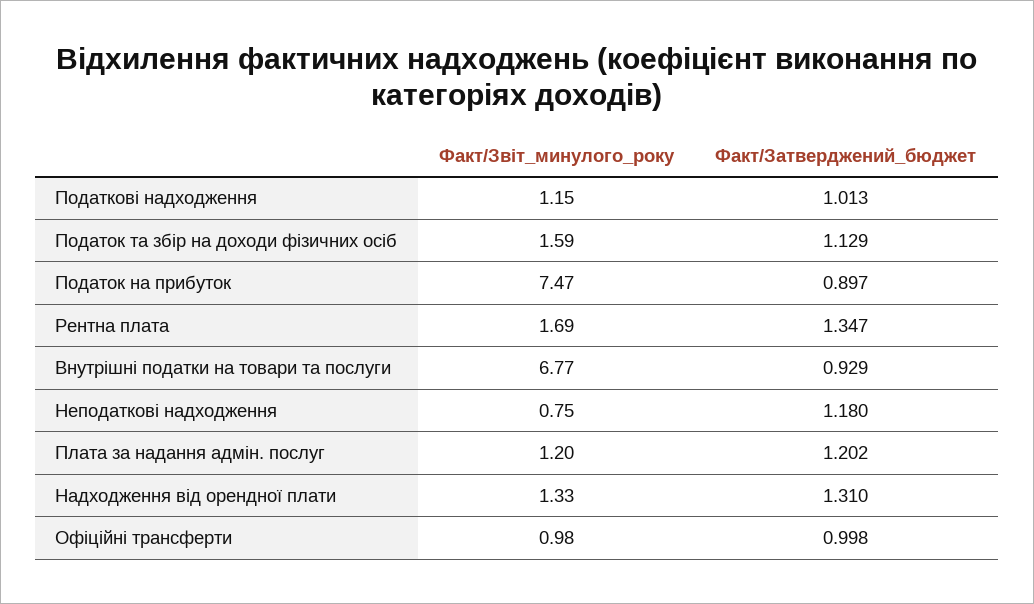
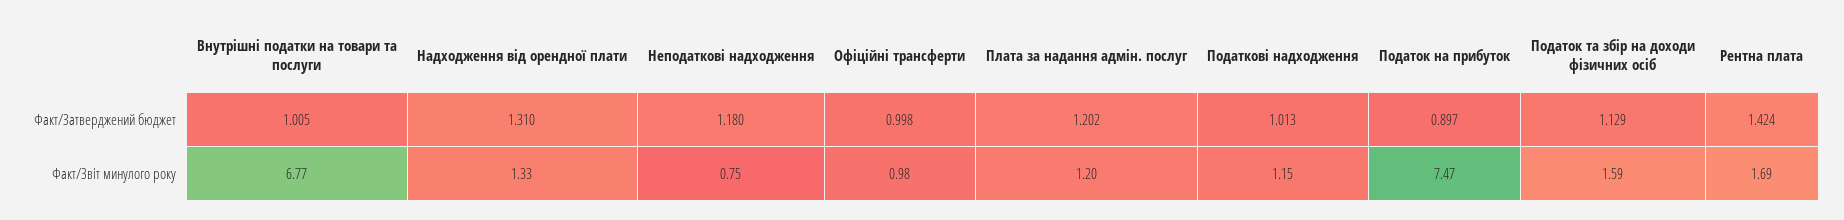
Факт/Затверджений_бюджет, Рентна плата: 1.347 -> 1.424
Факт/Затверджений_бюджет, Внутрішні податки на товари та послуги: 0.929 -> 1.005

